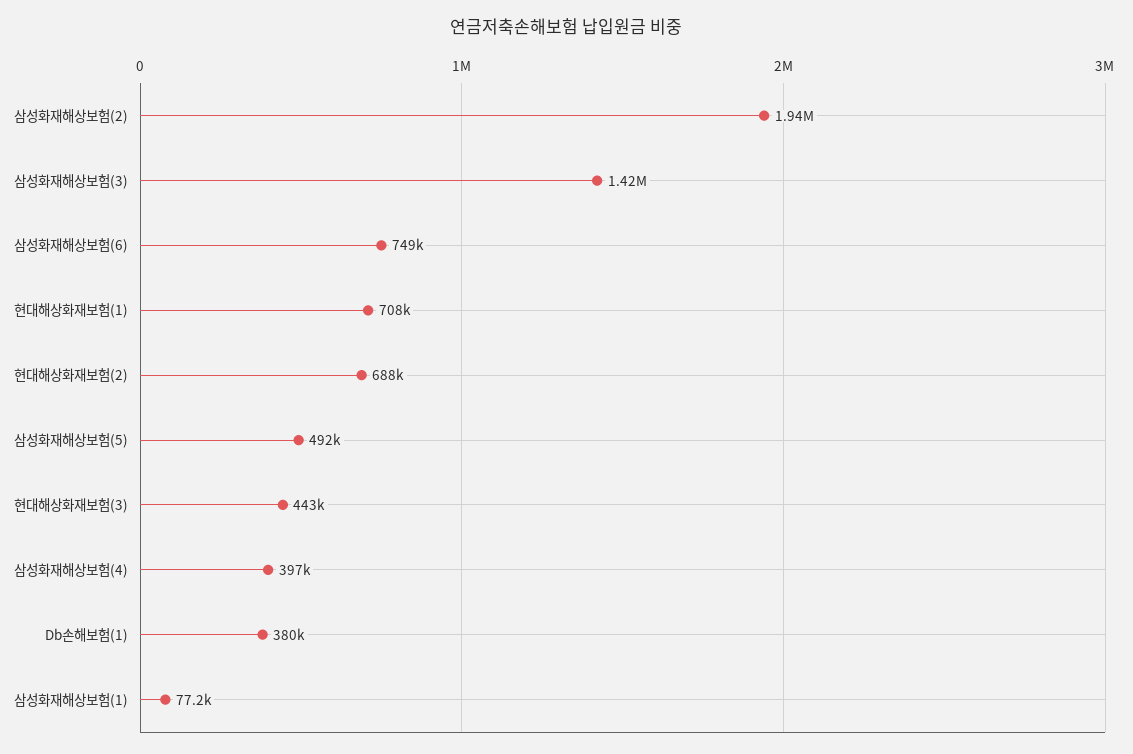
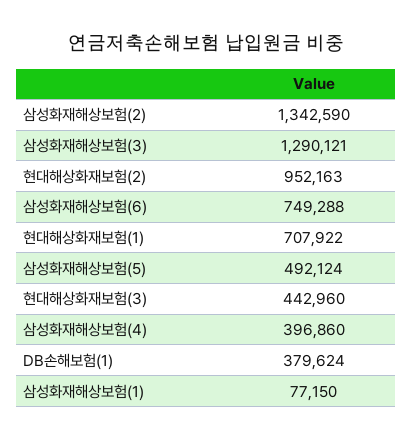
삼성화재해상보험(2): 1940000 -> 1342590
삼성화재해상보험(3): 1420000 -> 1290121
현대해상화재보험(2): 688000 -> 952163

